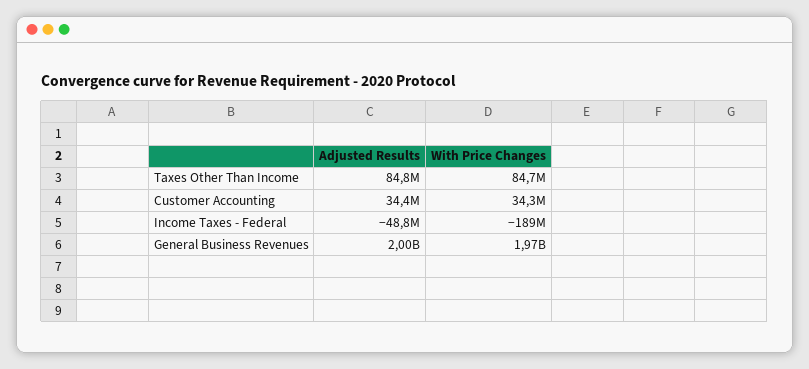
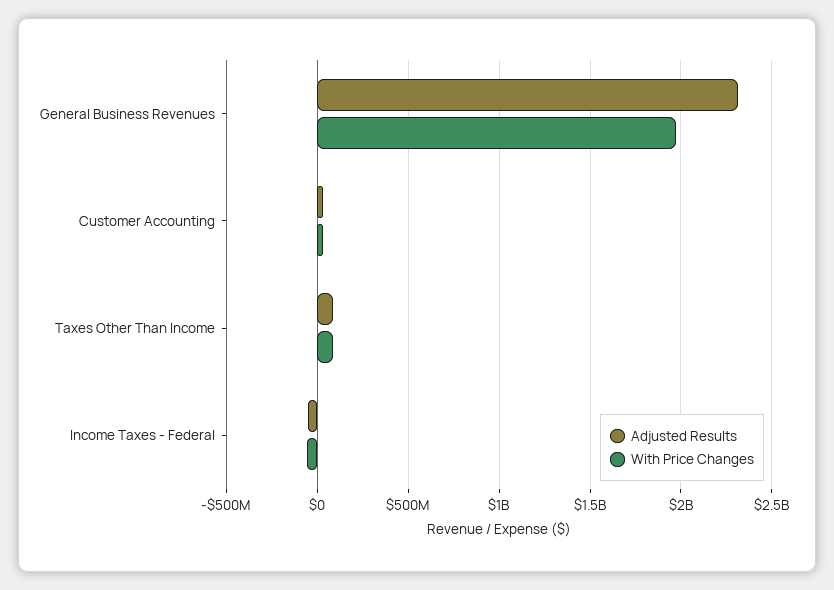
With Price Changes, Income Taxes - Federal: -189000000 -> -50000000
Adjusted Results, General Business Revenues: 2000000000 -> 2300000000

